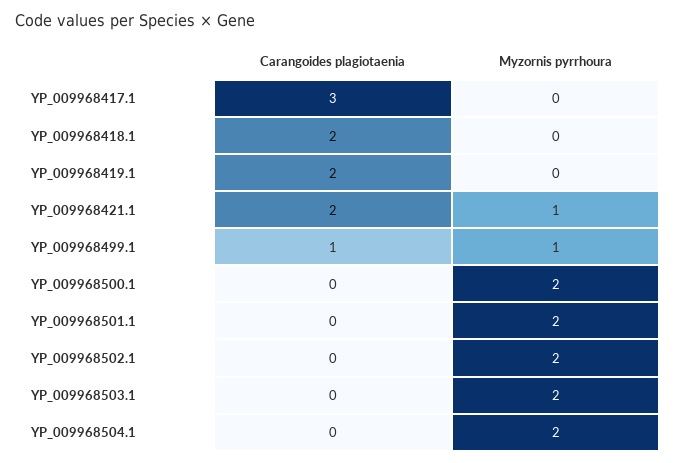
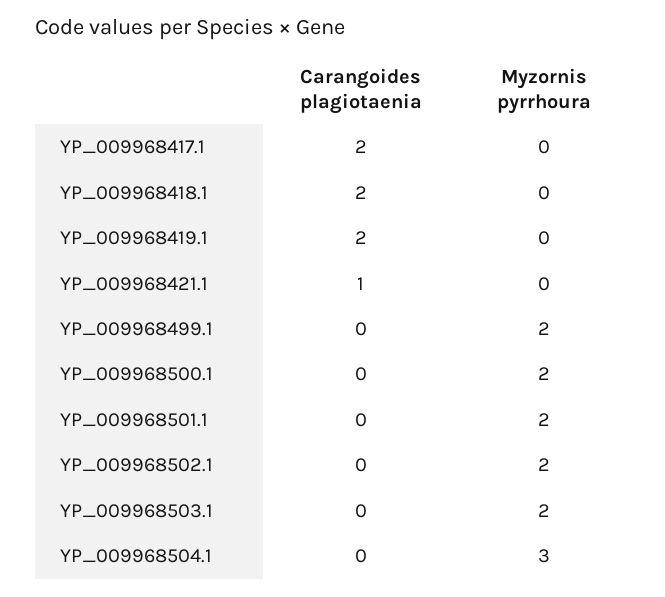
Carangoides plagiotaenia, YP_009968417.1: 3 -> 2
Carangoides plagiotaenia, YP_009968421.1: 2 -> 1
Myzornis pyrrhoura, YP_009968421.1: 1 -> 0
Carangoides plagiotaenia, YP_009968499.1: 1 -> 0
Myzornis pyrrhoura, YP_009968499.1: 1 -> 2
Myzornis pyrrhoura, YP_009968504.1: 2 -> 3

